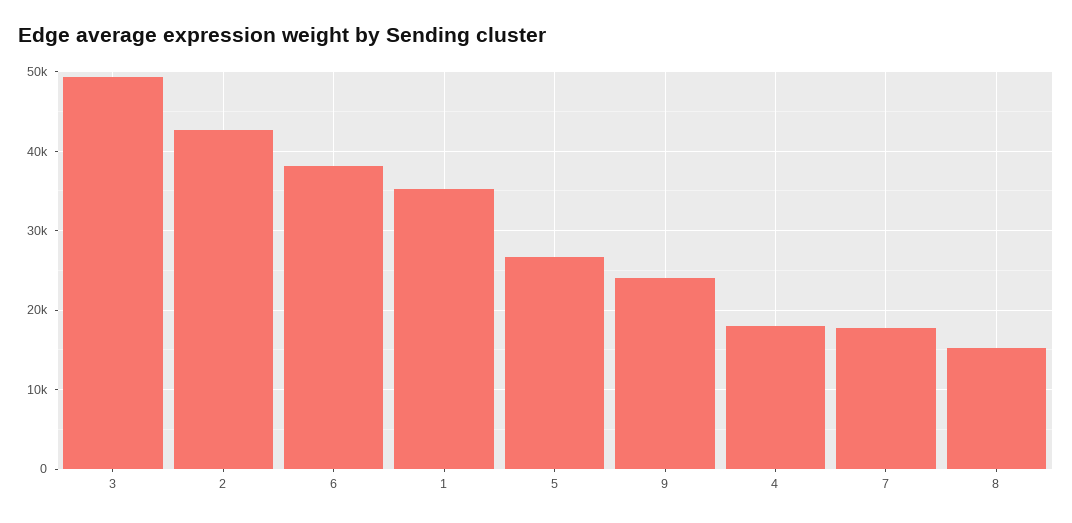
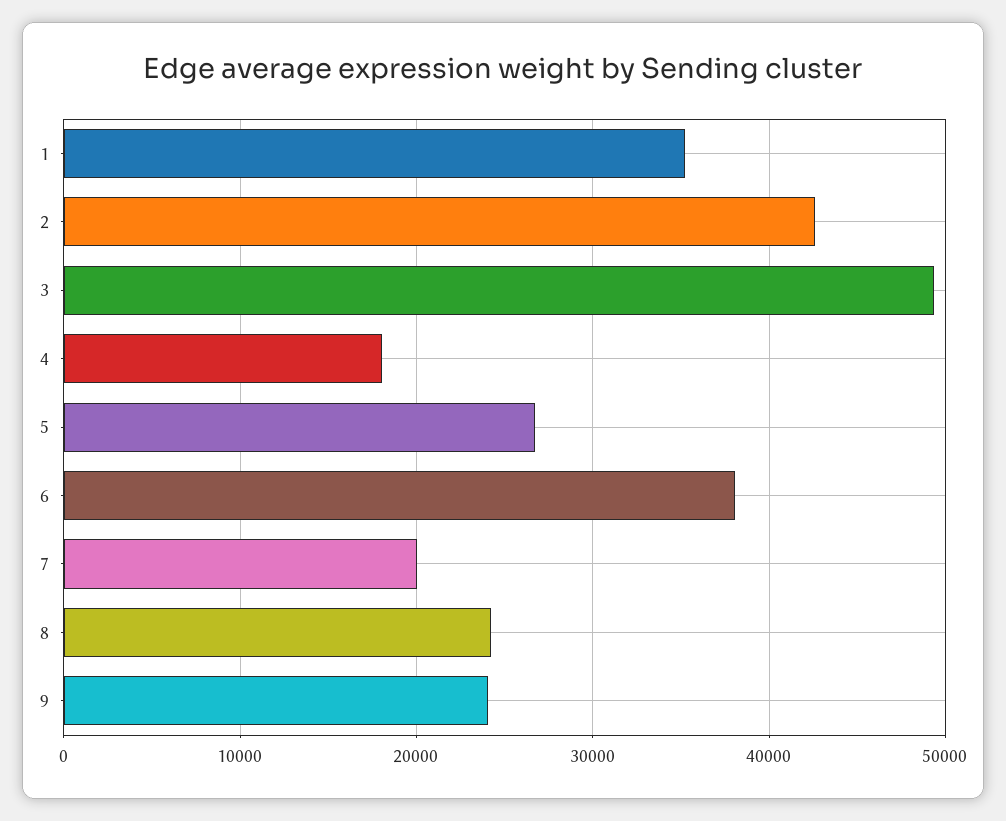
7: 18000 -> 20000
8: 15000 -> 24000

